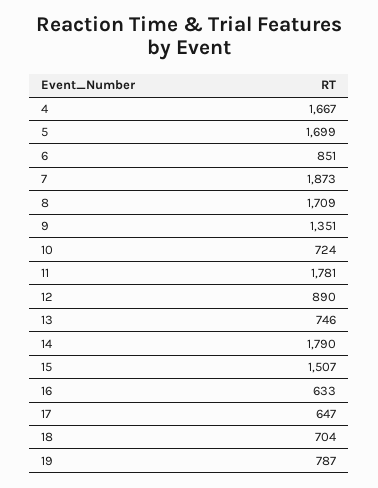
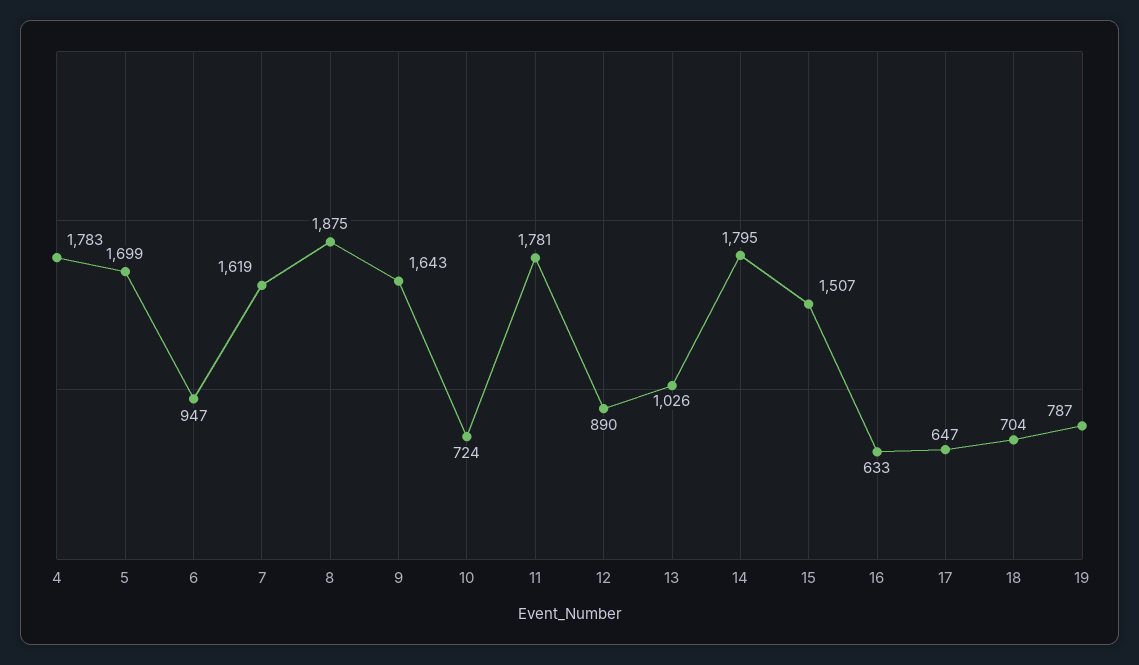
4: 1667 -> 1783
6: 851 -> 947
7: 1873 -> 1619
8: 1709 -> 1875
9: 1351 -> 1643
13: 746 -> 1026
14: 1790 -> 1795

